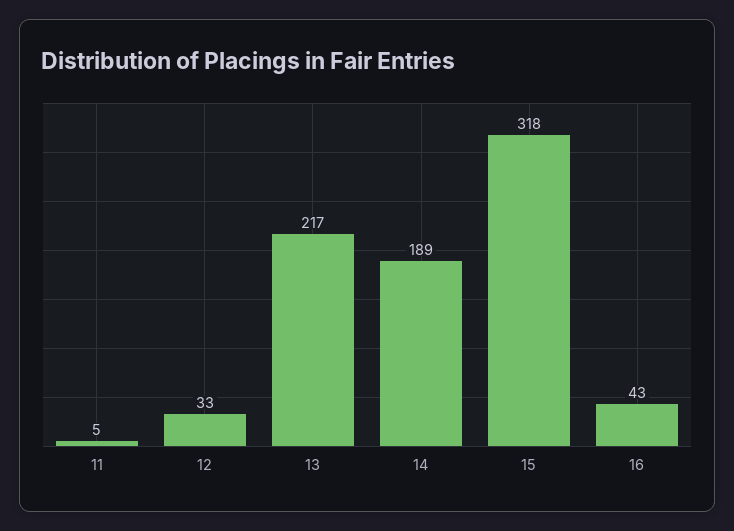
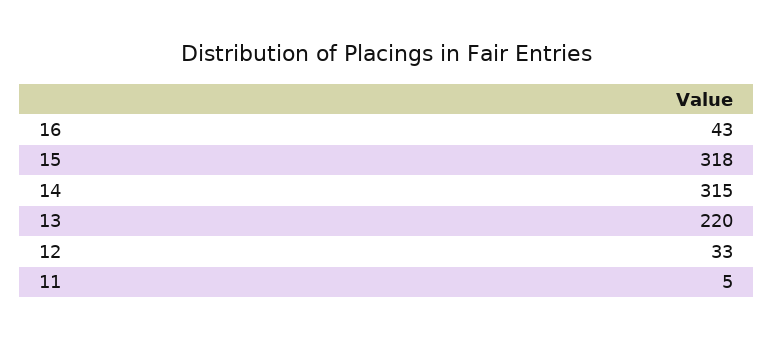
13: 217 -> 220
14: 189 -> 315

